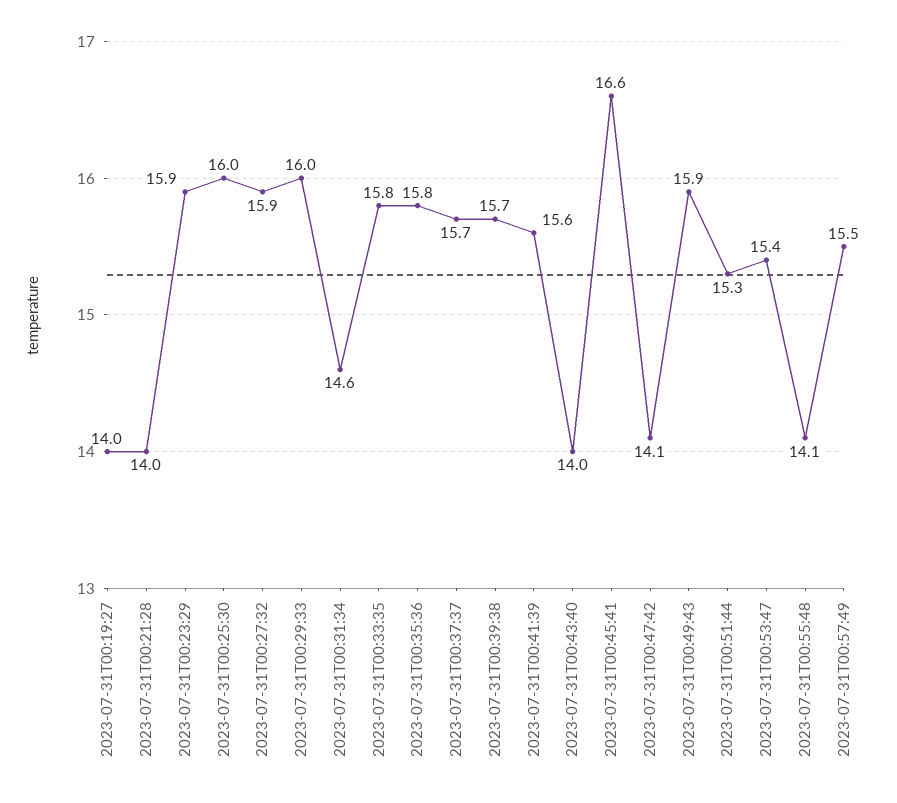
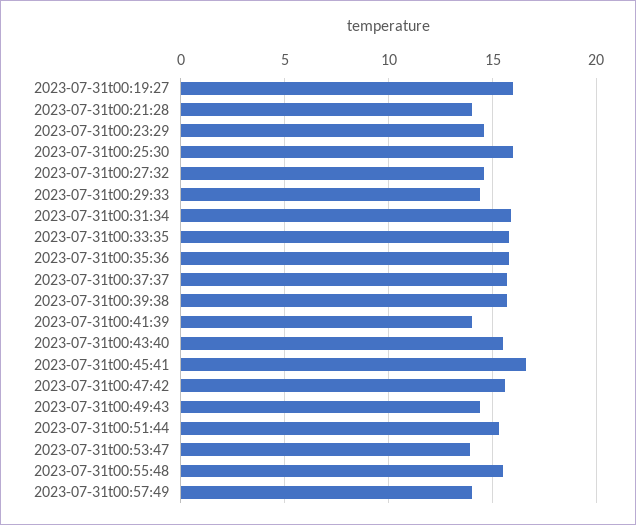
2023-07-31T00:19:27: 14 -> 16
2023-07-31T00:23:29: 15.9 -> 14.5
2023-07-31T00:27:32: 15.9 -> 14.5
2023-07-31T00:29:33: 16 -> 14.5
2023-07-31T00:31:34: 14.6 -> 16
2023-07-31T00:41:39: 15.6 -> 14
2023-07-31T00:43:40: 14 -> 15.5
2023-07-31T00:47:42: 14.1 -> 15.5
2023-07-31T00:49:43: 15.9 -> 14.5
2023-07-31T00:53:47: 15.4 -> 14
2023-07-31T00:55:48: 14.1 -> 15.5
2023-07-31T00:57:49: 15.5 -> 14

